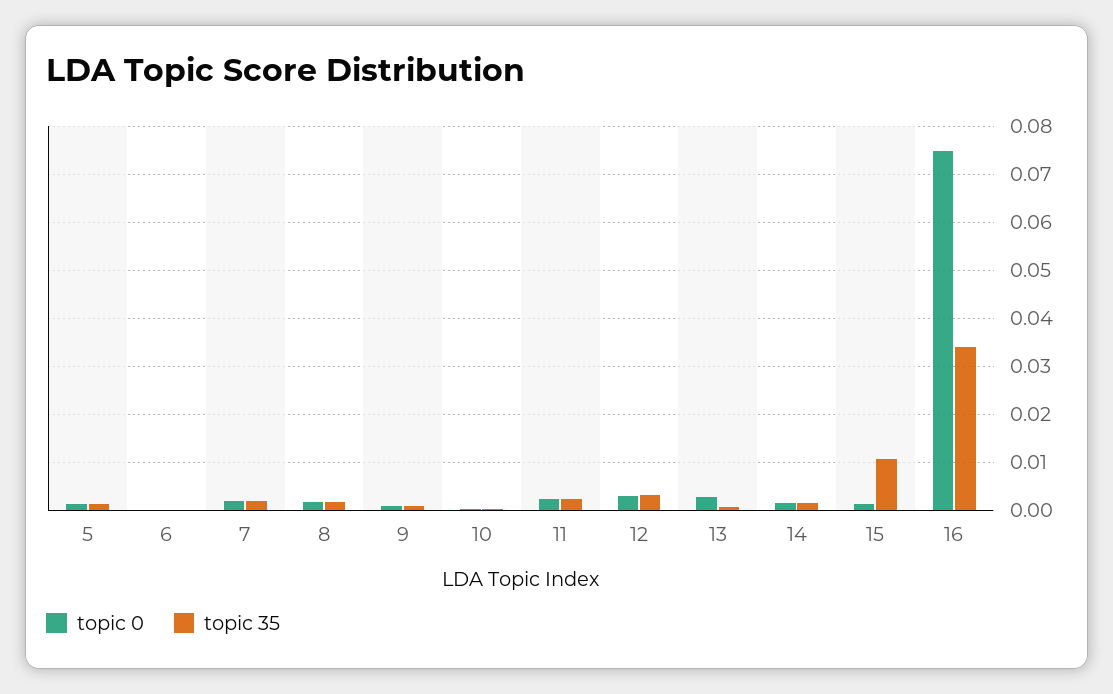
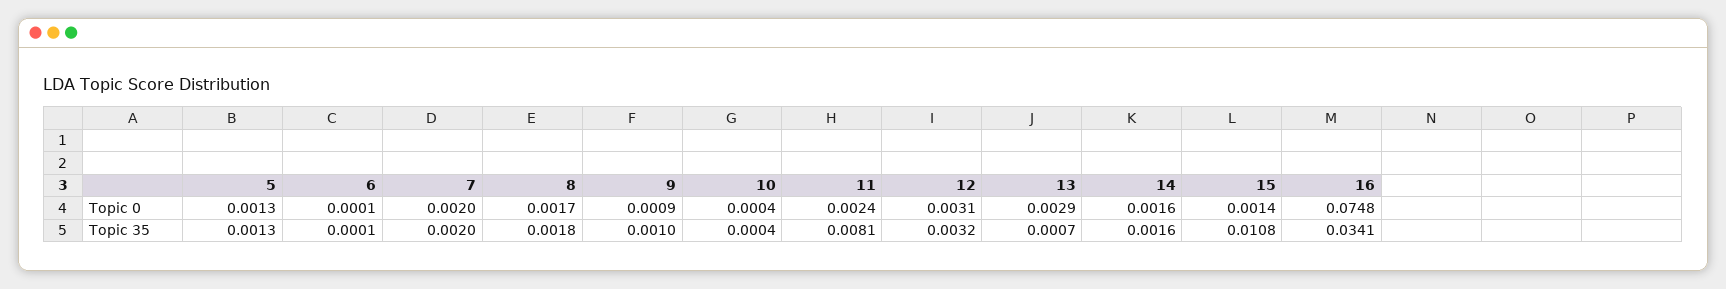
topic 35, 11: 0.002 -> 0.0081

